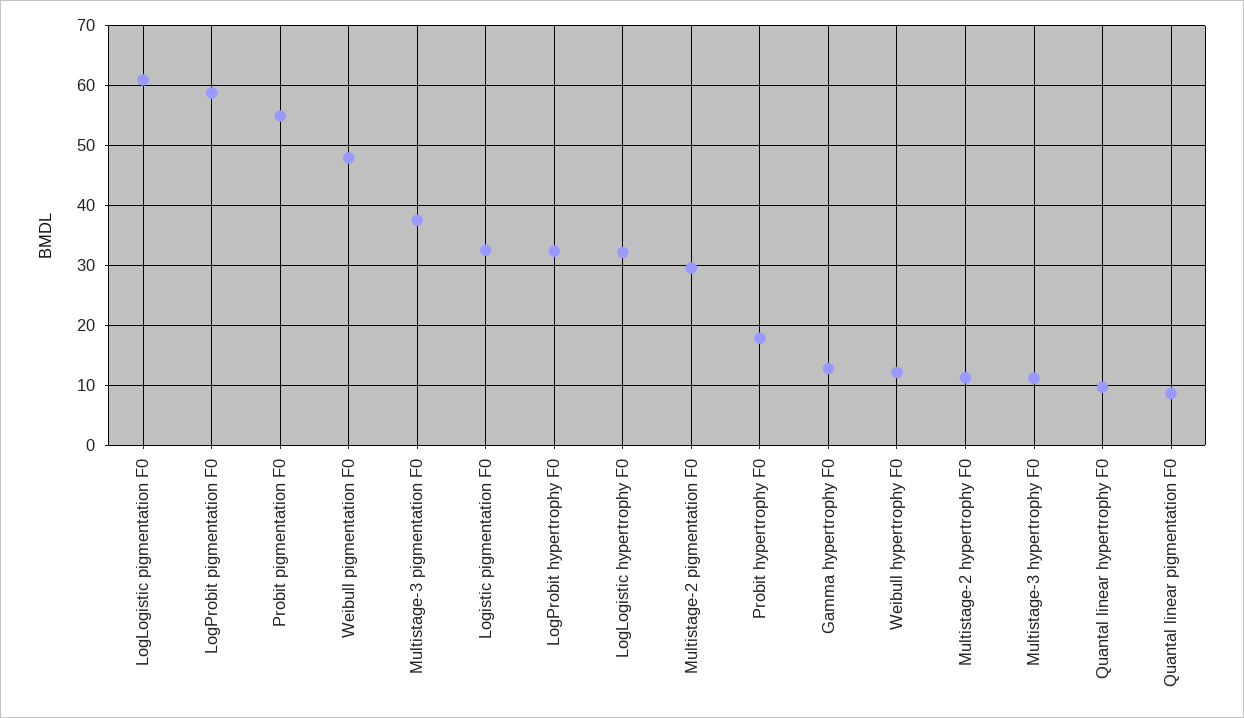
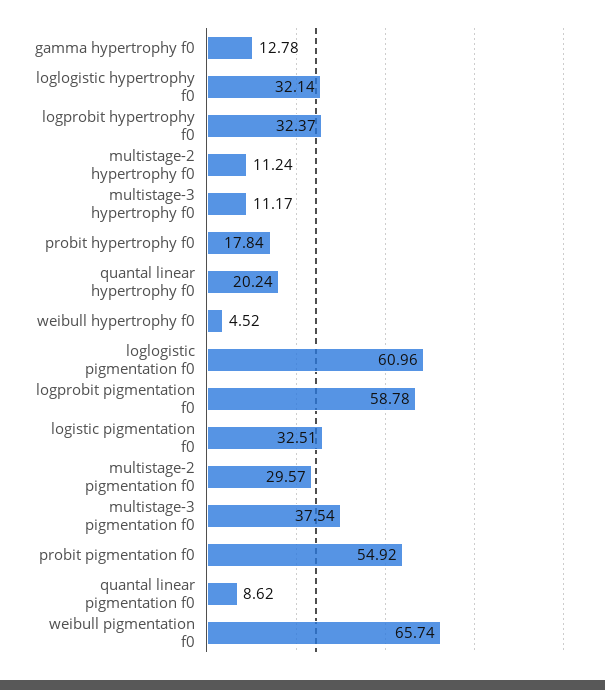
Weibull pigmentation F0: 48 -> 65.74
Weibull hypertrophy F0: 12 -> 4.52
Quantal linear hypertrophy F0: 10 -> 20.24

